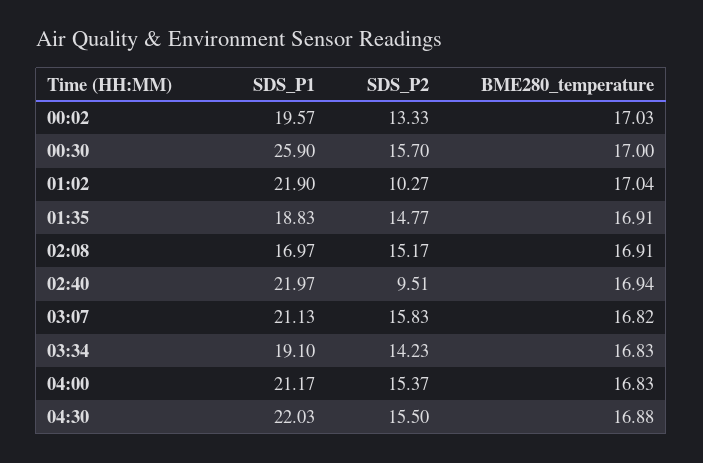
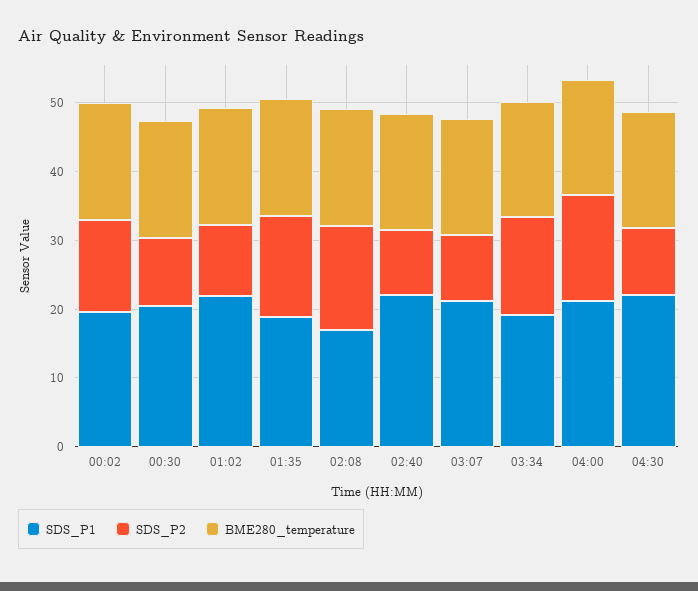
SDS_P1, 00:30: 25.9 -> 20
SDS_P2, 00:30: 15.7 -> 10
SDS_P2, 03:07: 15.83 -> 10
SDS_P2, 04:30: 15.5 -> 10

